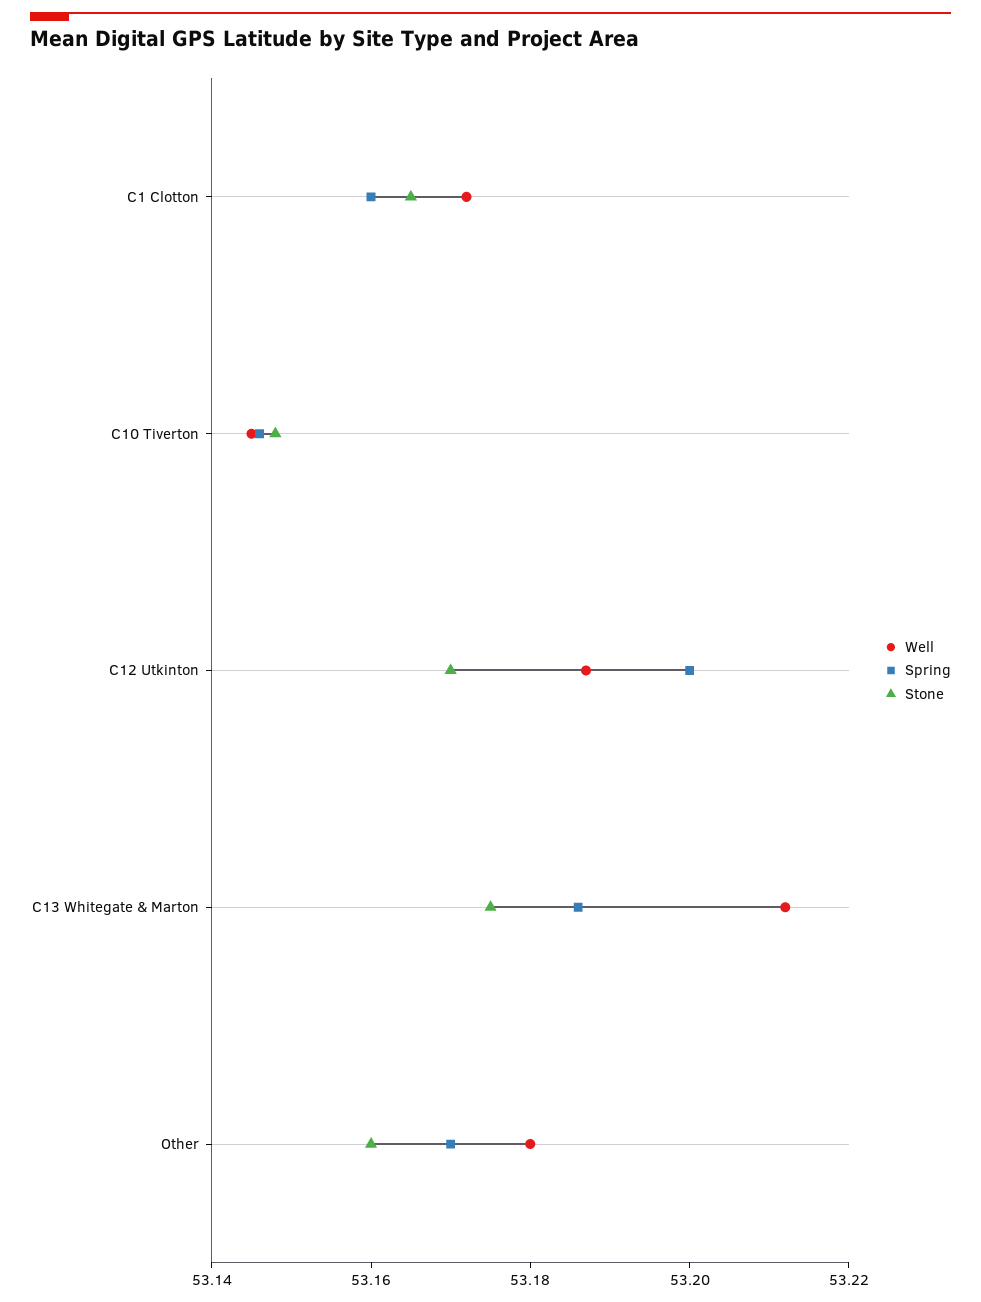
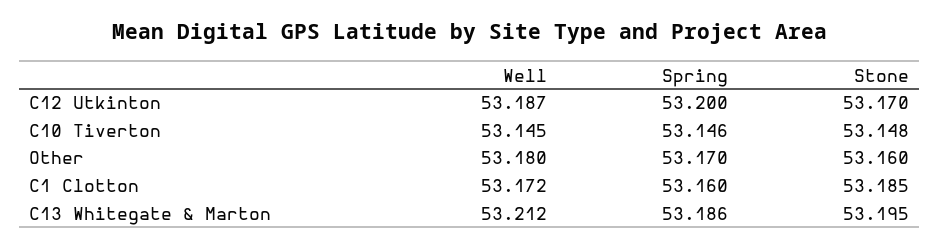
Stone, C1 Clotton: 53.165 -> 53.185
Stone, C13 Whitegate & Marton: 53.175 -> 53.195

